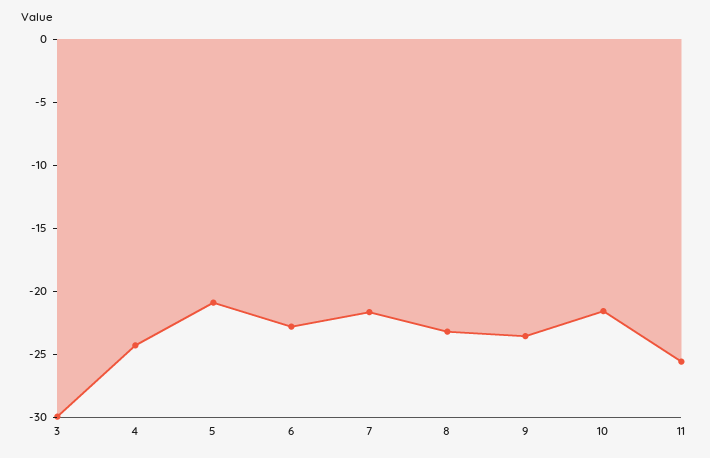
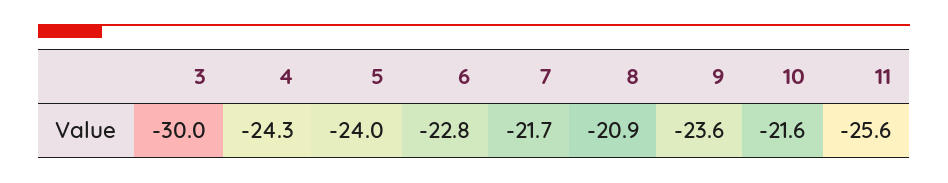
5: -21 -> -24
8: -23 -> -20.9

